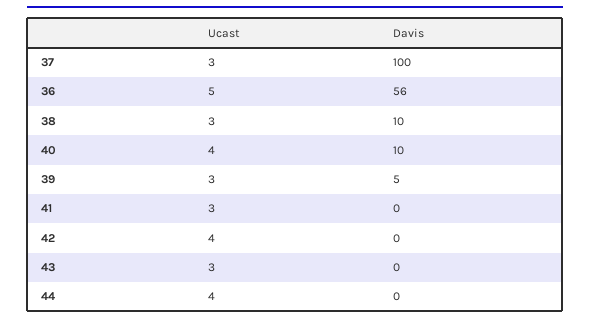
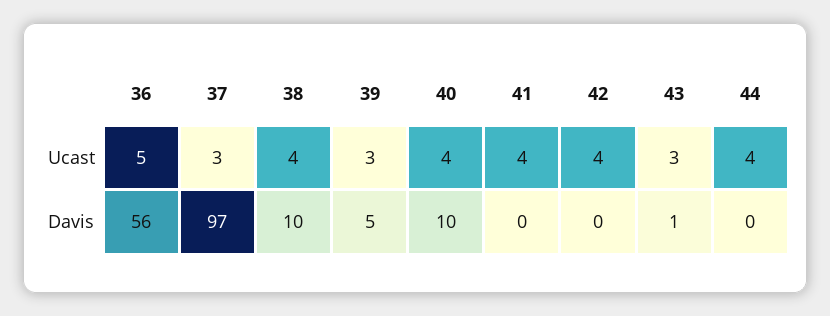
Davis, 37: 100 -> 97
Ucast, 38: 3 -> 4
Ucast, 41: 3 -> 4
Davis, 43: 0 -> 1

